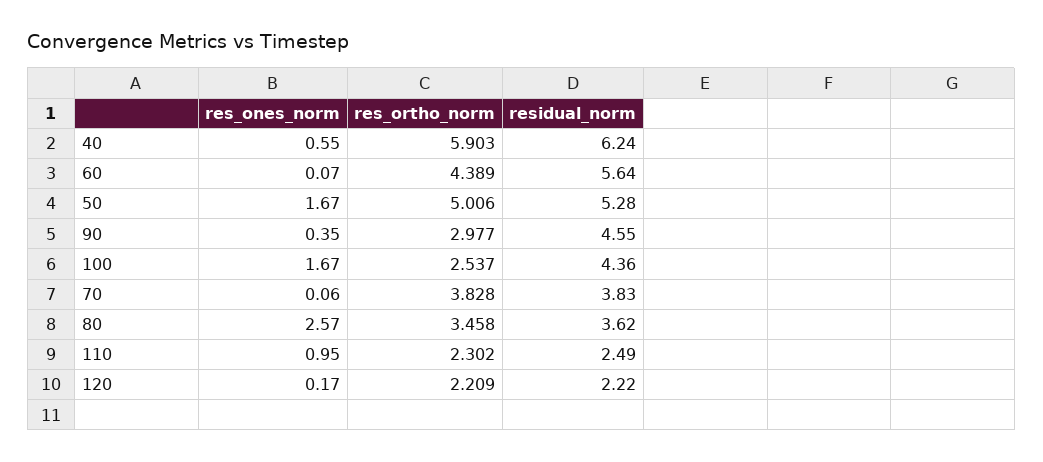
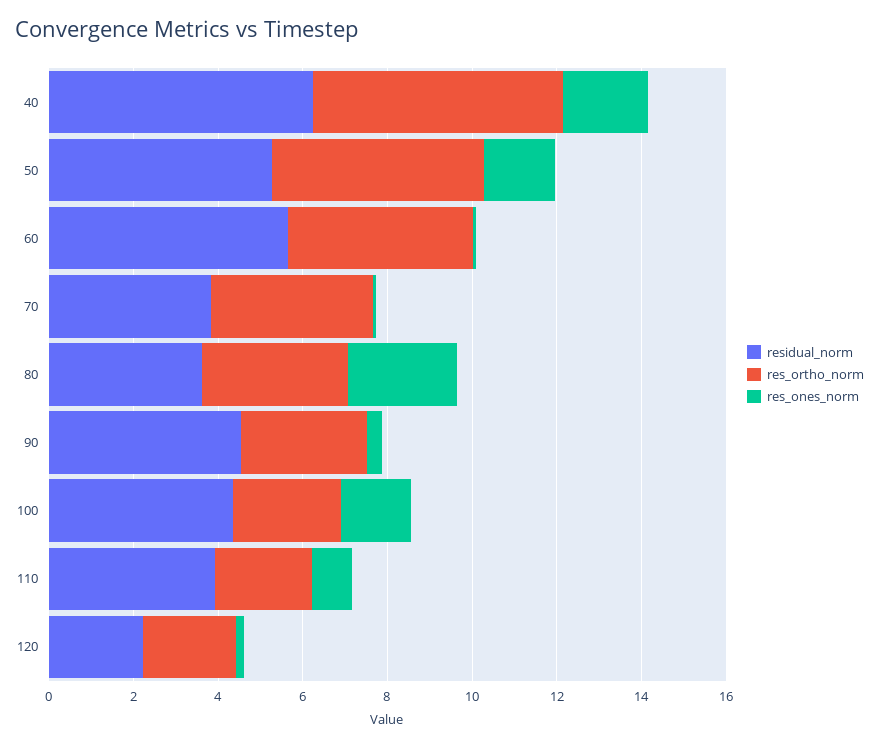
res_ones_norm, 40: 0.55 -> 2
residual_norm, 110: 2.49 -> 4

